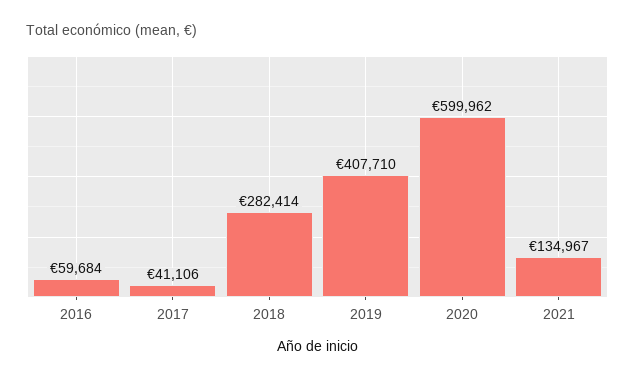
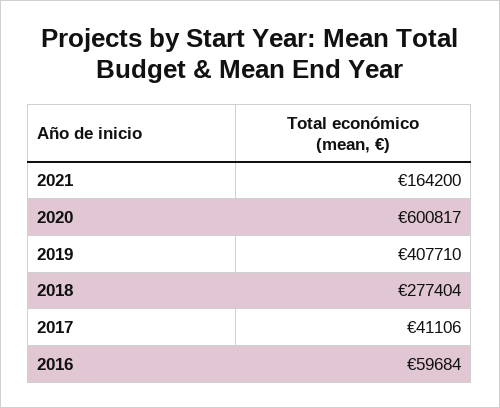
2018: 282414 -> 277404
2020: 599962 -> 600817
2021: 134967 -> 164200

